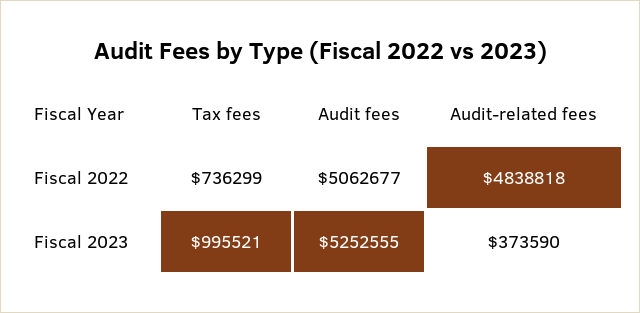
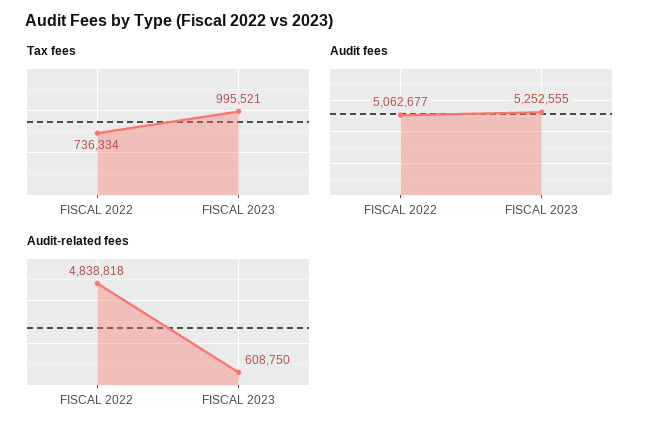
Tax fees, Fiscal 2022: 736299 -> 736334
Audit-related fees, Fiscal 2023: 373590 -> 608750

